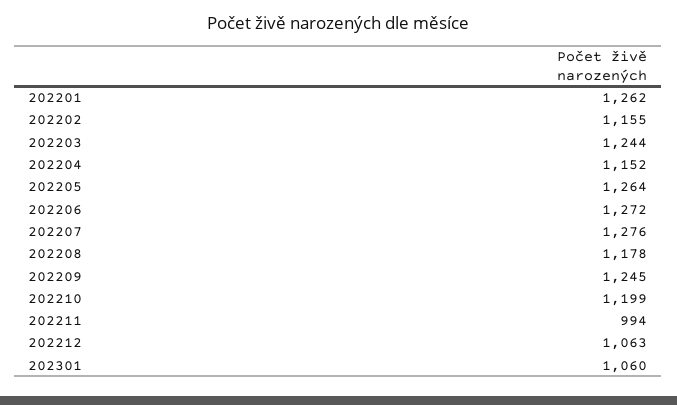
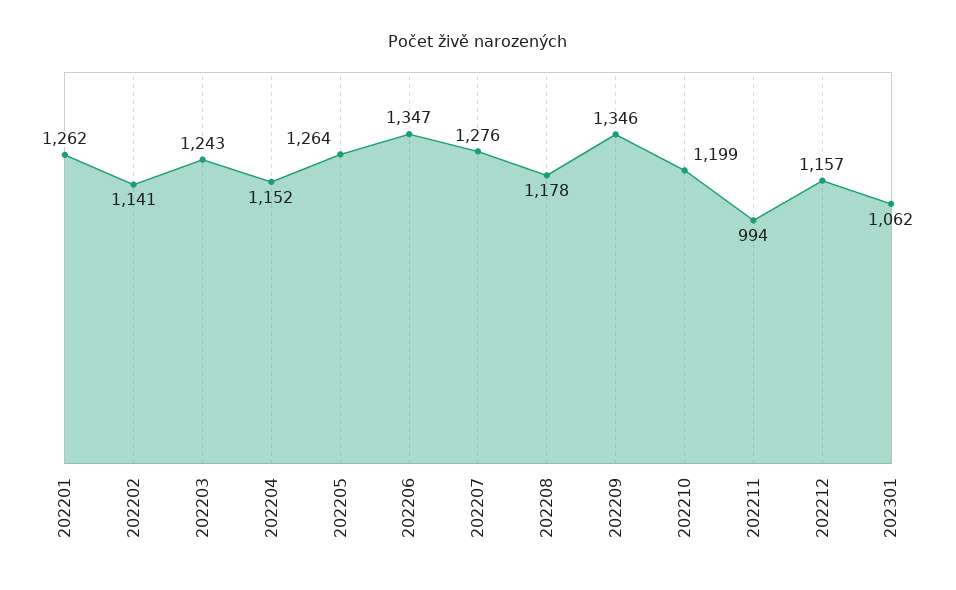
202202: 1155 -> 1141
202203: 1244 -> 1243
202206: 1272 -> 1347
202209: 1245 -> 1346
202212: 1063 -> 1157
202301: 1060 -> 1062

